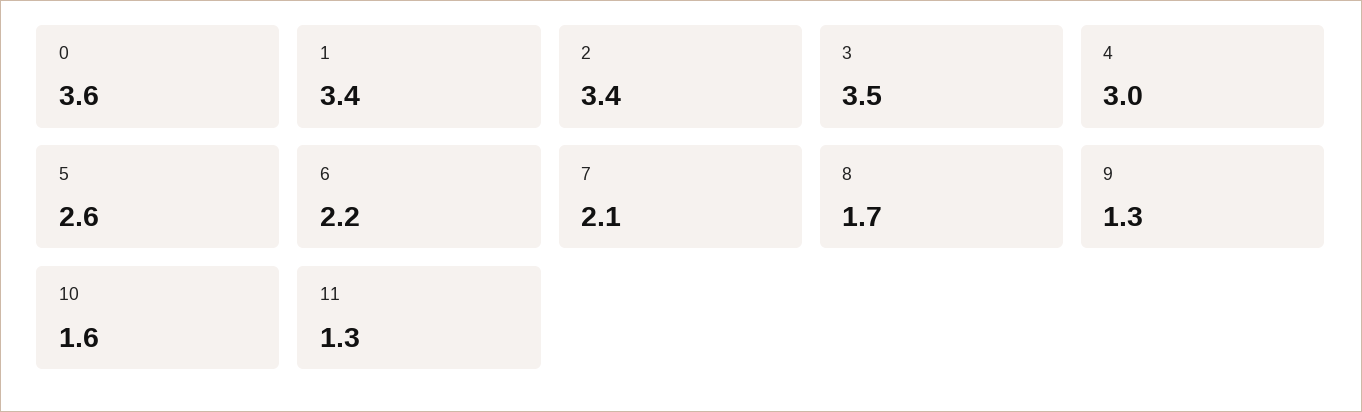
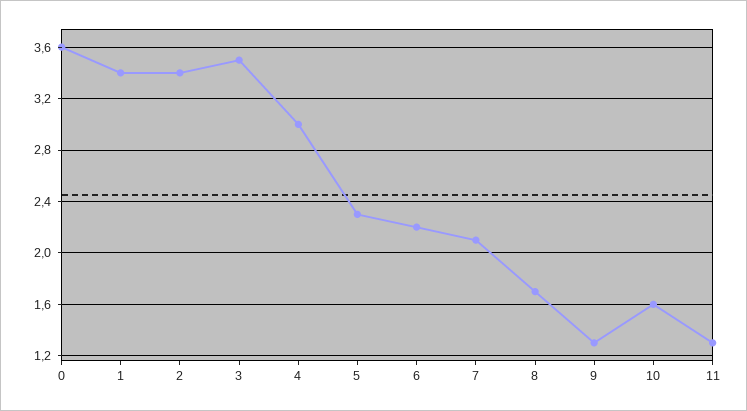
5: 2.6 -> 2.3

